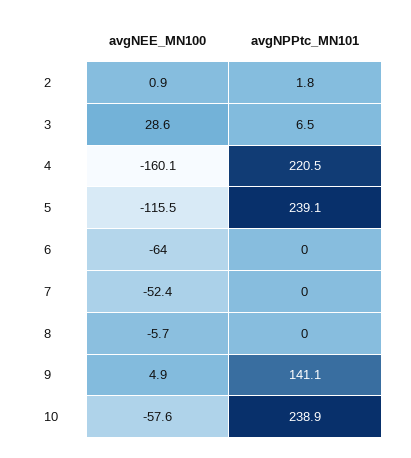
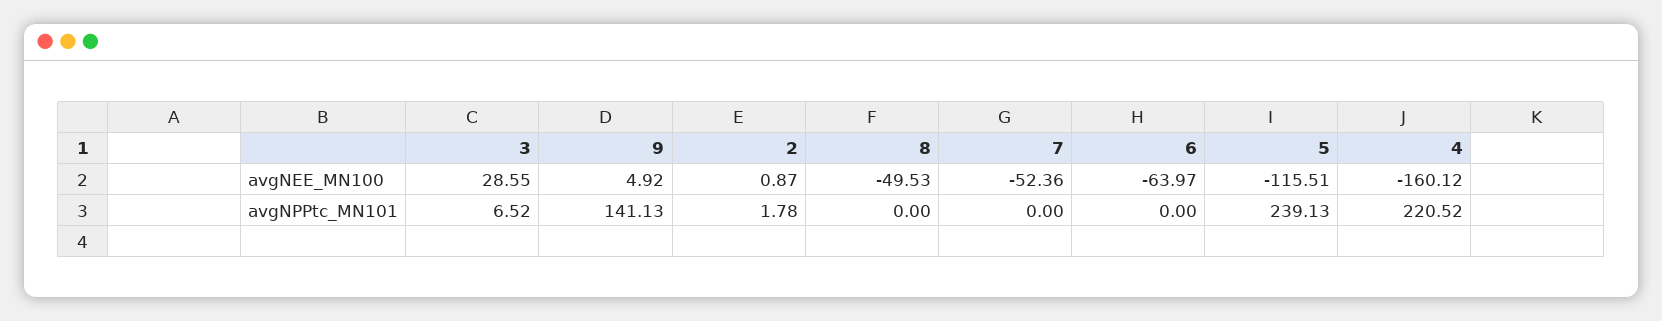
avgNEE_MN100, 8: -5.7 -> -49.53
avgNEE_MN100, 10: -57.6 -> none
avgNPPtc_MN101, 10: 238.9 -> none

